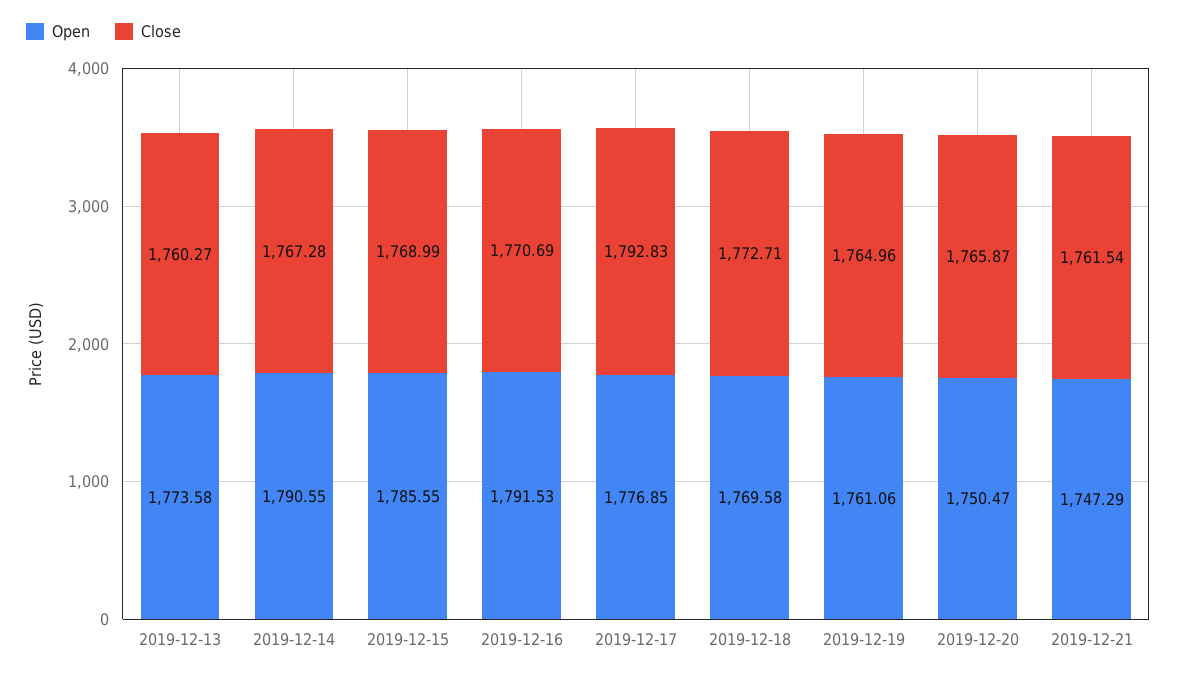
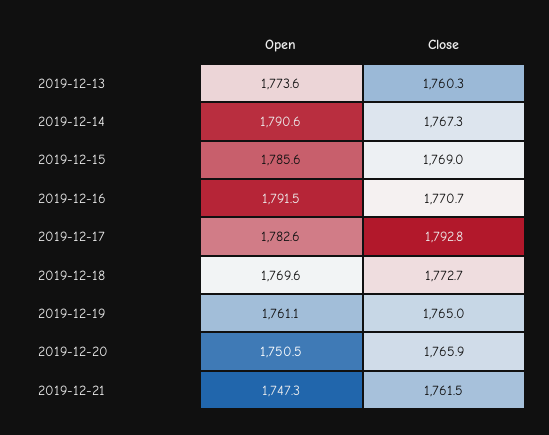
Open, 2019-12-17: 1776.85 -> 1782.6

